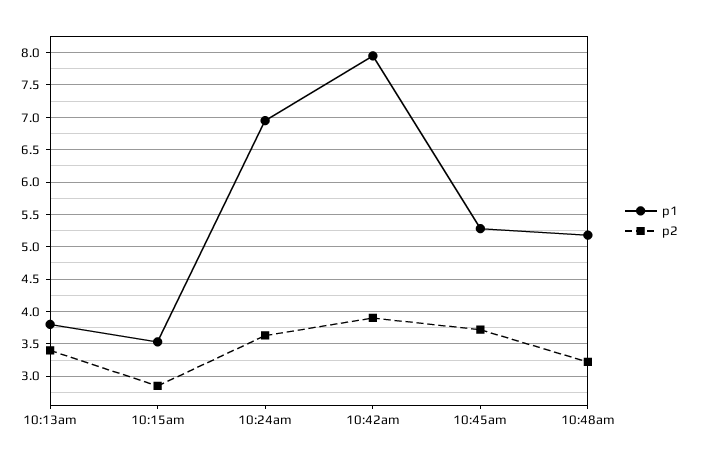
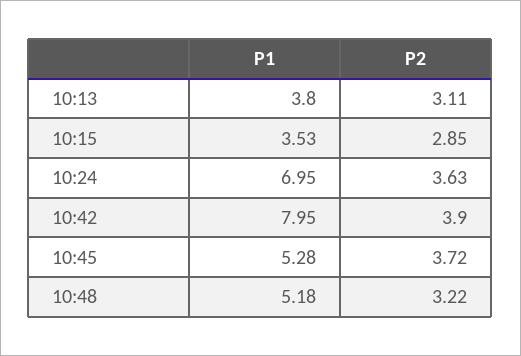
p2, 10:13am: 3.4 -> 3.11

